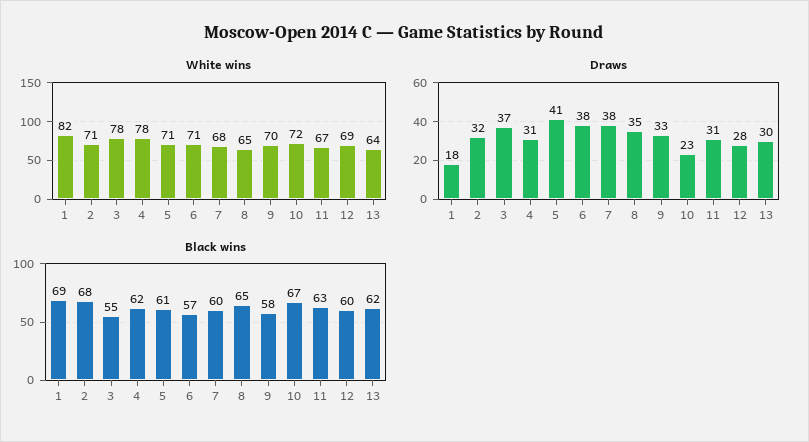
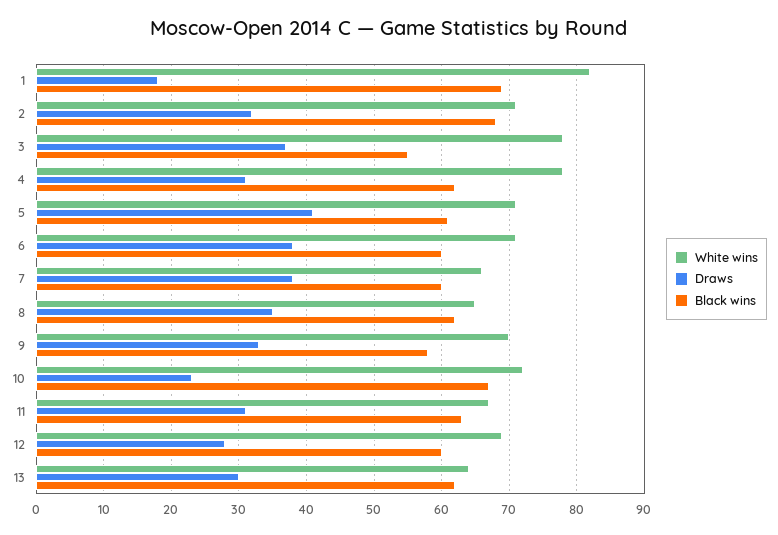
White wins, 7: 68 -> 66
Black wins, 6: 57 -> 60
Black wins, 8: 65 -> 62

